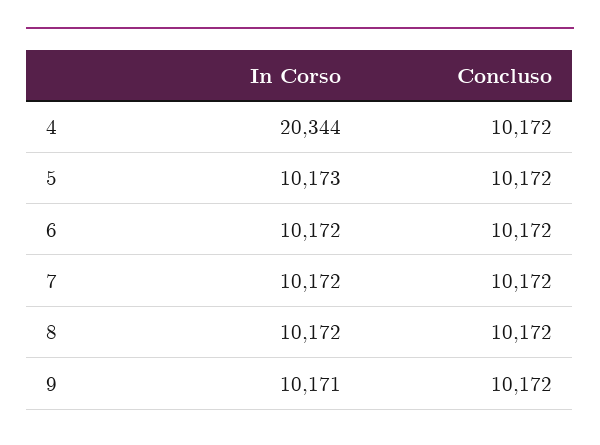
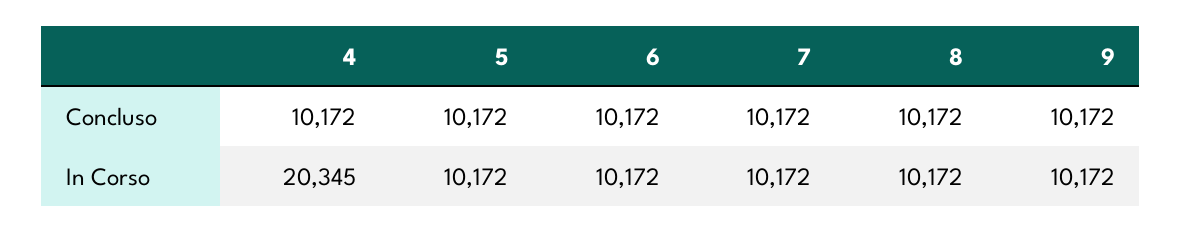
In Corso, 4: 20344 -> 20345
In Corso, 5: 10173 -> 10172
In Corso, 9: 10171 -> 10172

